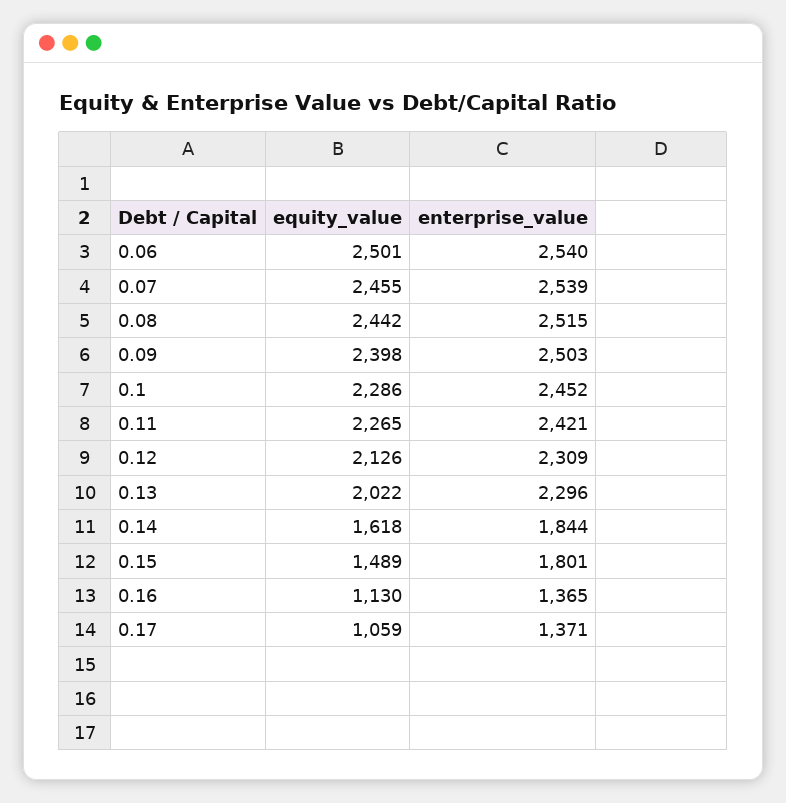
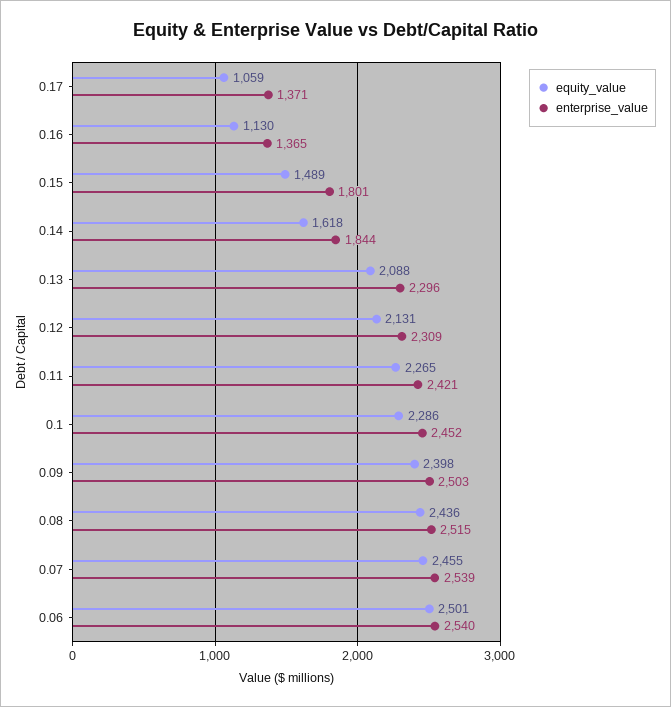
equity_value, 0.08: 2442 -> 2436
equity_value, 0.12: 2126 -> 2131
equity_value, 0.13: 2022 -> 2088

